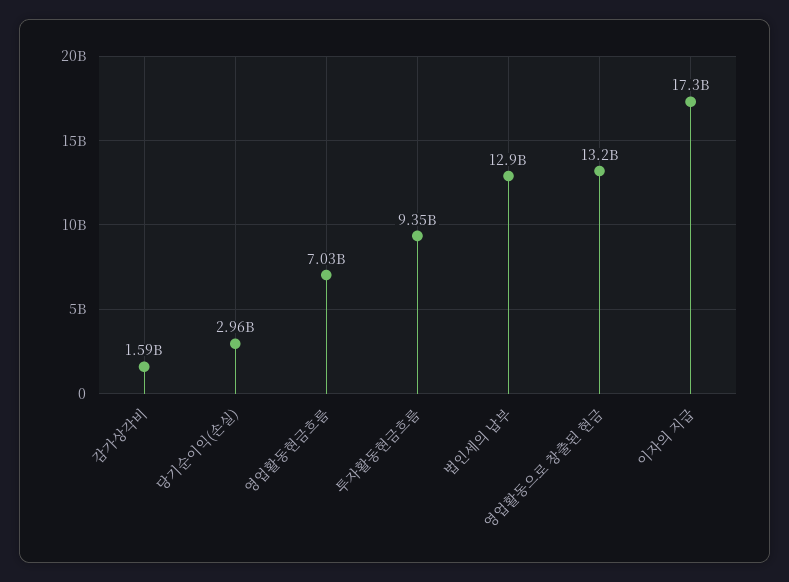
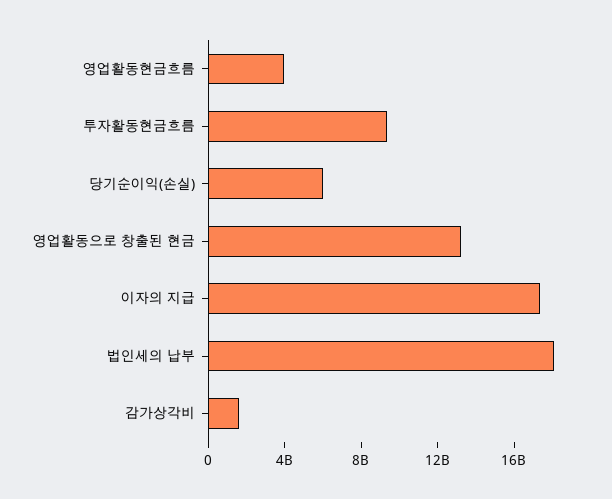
당기순이익(손실): 2960000000 -> 6000000000
영업활동현금흐름: 7030000000 -> 4000000000
법인세의 납부: 12900000000 -> 18000000000

